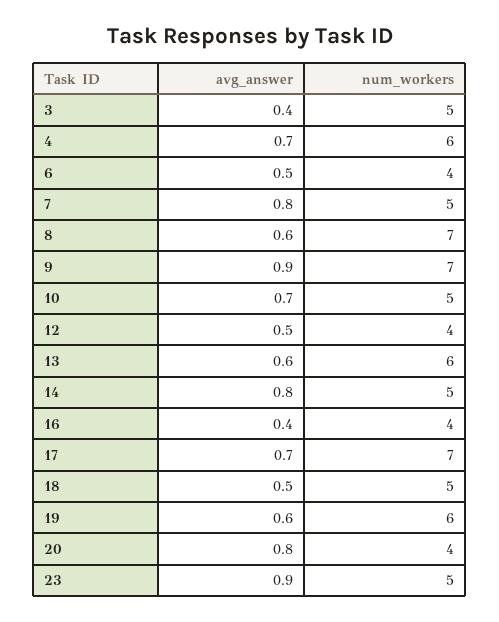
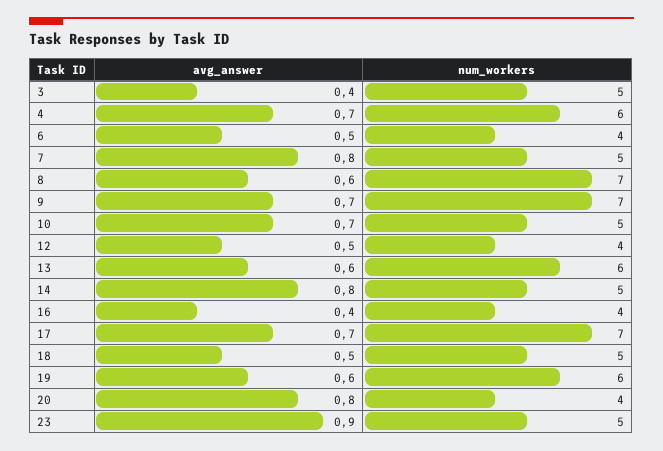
avg_answer, 9: 0.9 -> 0.7

